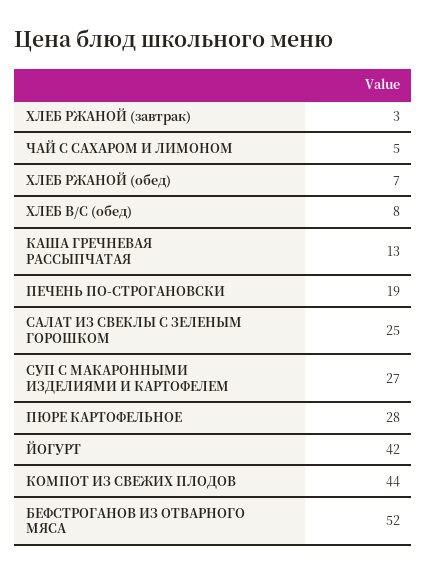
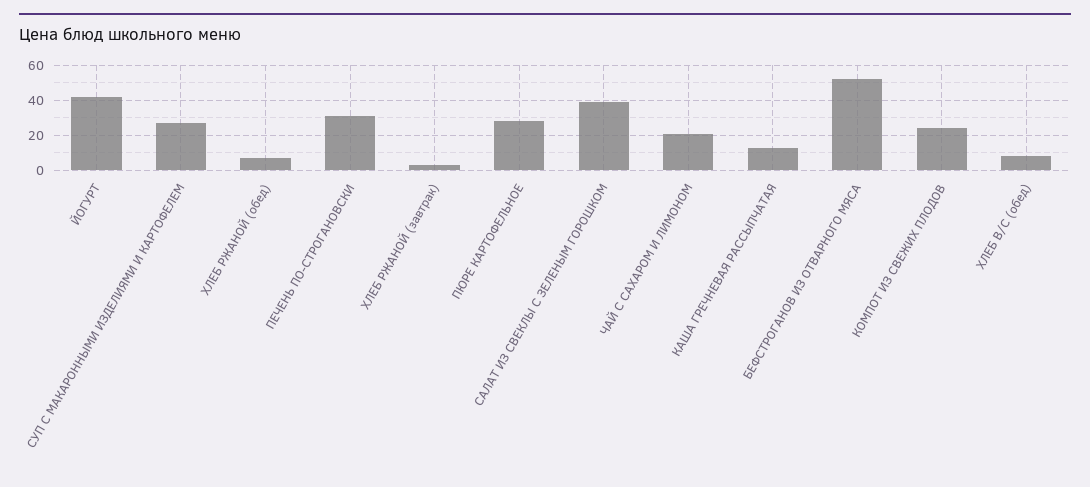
ЧАЙ С САХАРОМ И ЛИМОНОМ: 5 -> 20
ПЕЧЕНЬ ПО-СТРОГАНОВСКИ: 19 -> 30
САЛАТ ИЗ СВЕКЛЫ С ЗЕЛЕНЫМ ГОРОШКОМ: 25 -> 40
КОМПОТ ИЗ СВЕЖИХ ПЛОДОВ: 44 -> 25

